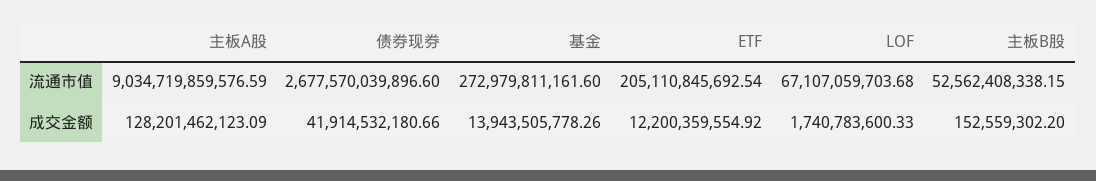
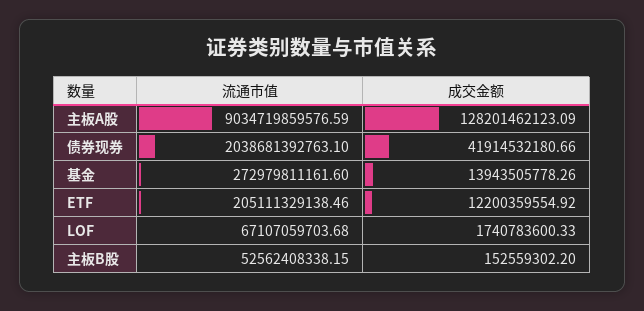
债券现券, 流通市值: 2677570039896.6 -> 2038681392763.1
ETF, 流通市值: 205110845692.54 -> 205111329138.46

